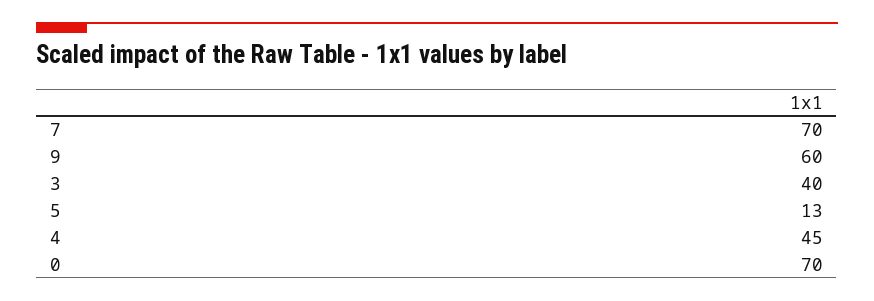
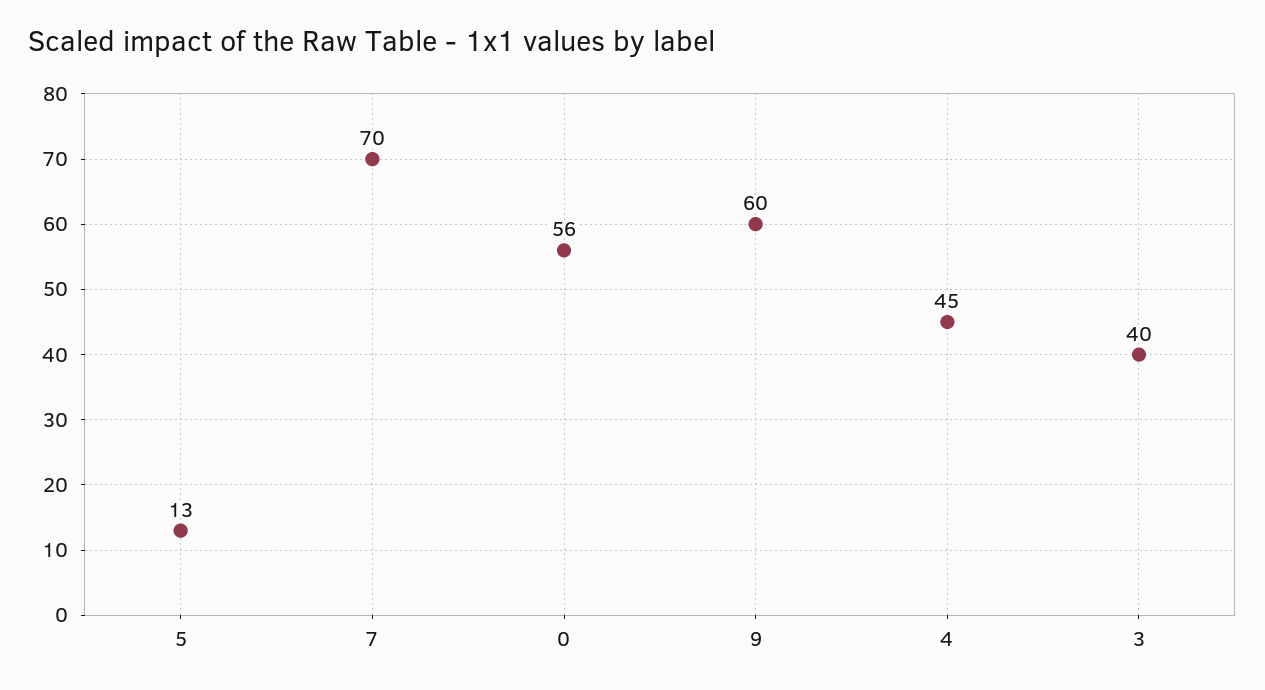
0: 70 -> 56

